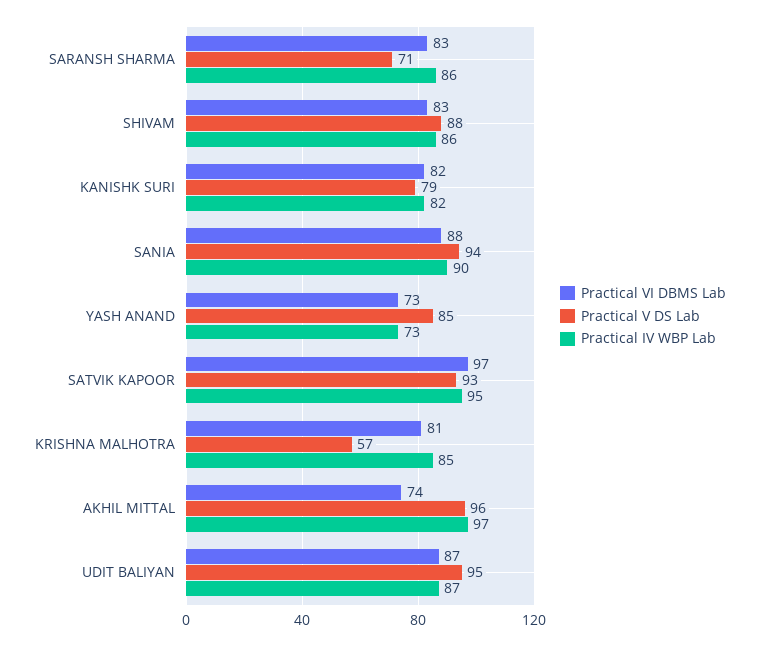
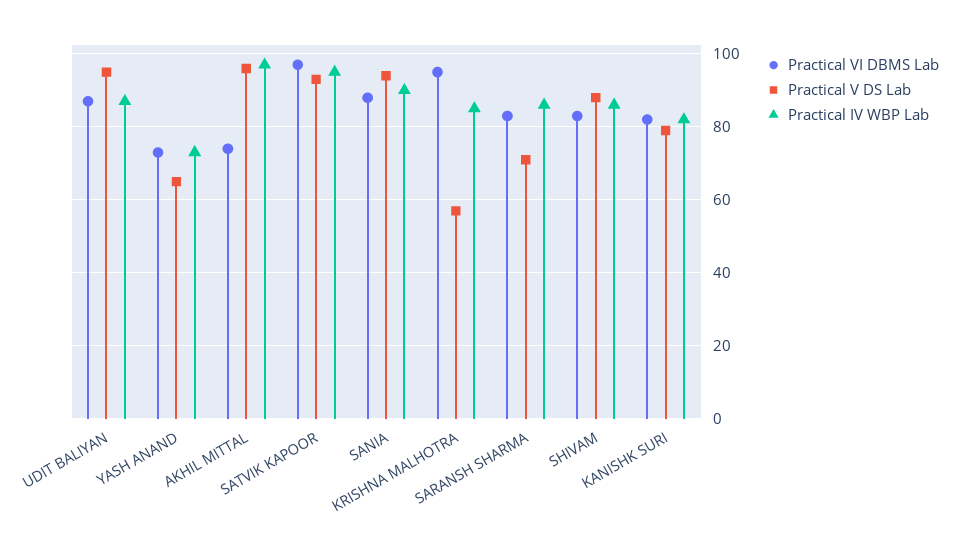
Practical V DS Lab, YASH ANAND: 85 -> 65
Practical VI DBMS Lab, KRISHNA MALHOTRA: 81 -> 95

